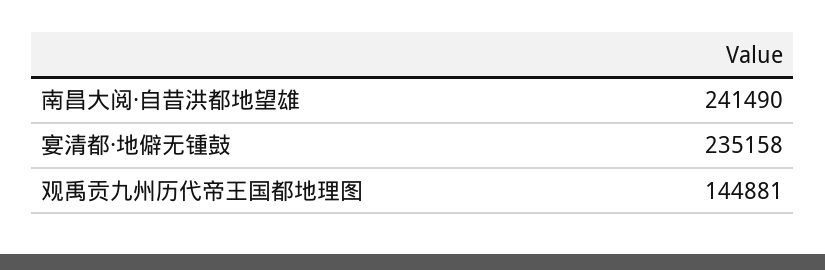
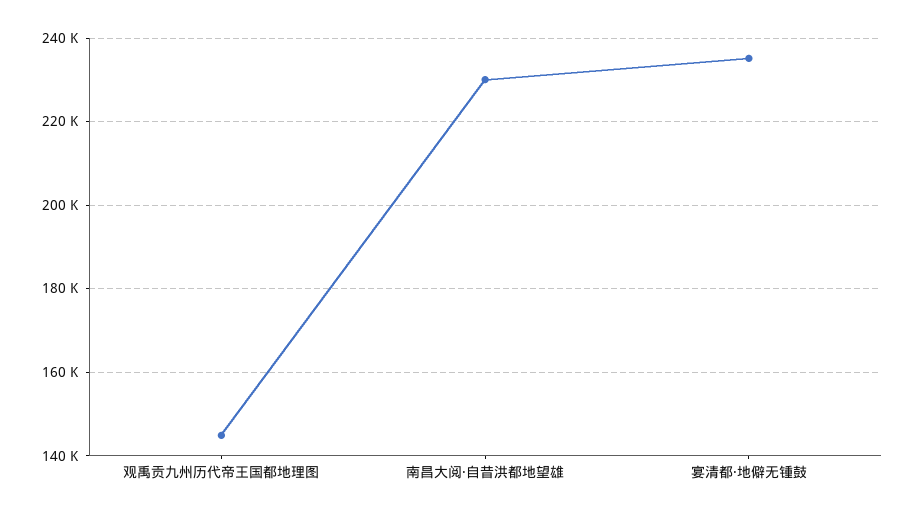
南昌大阅·自昔洪都地望雄: 241490 -> 230000

